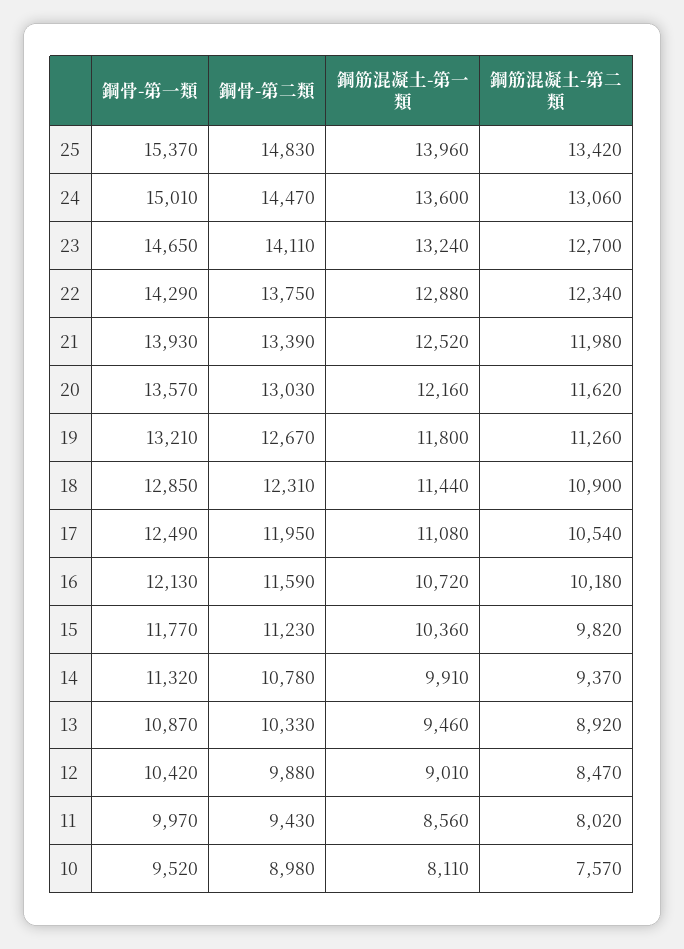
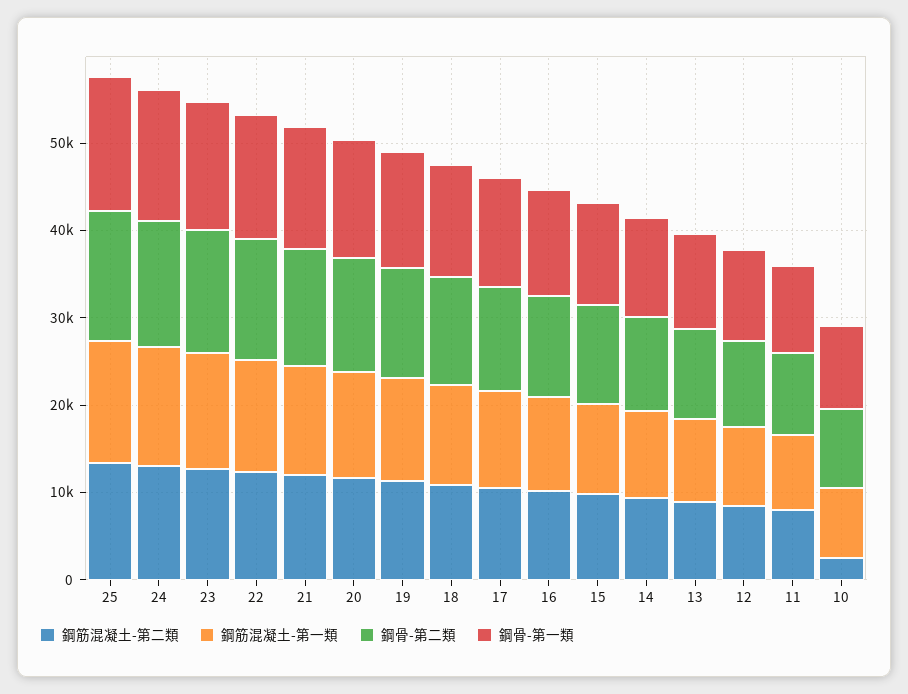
鋼筋混凝土-第二類, 10: 7570 -> 2000

